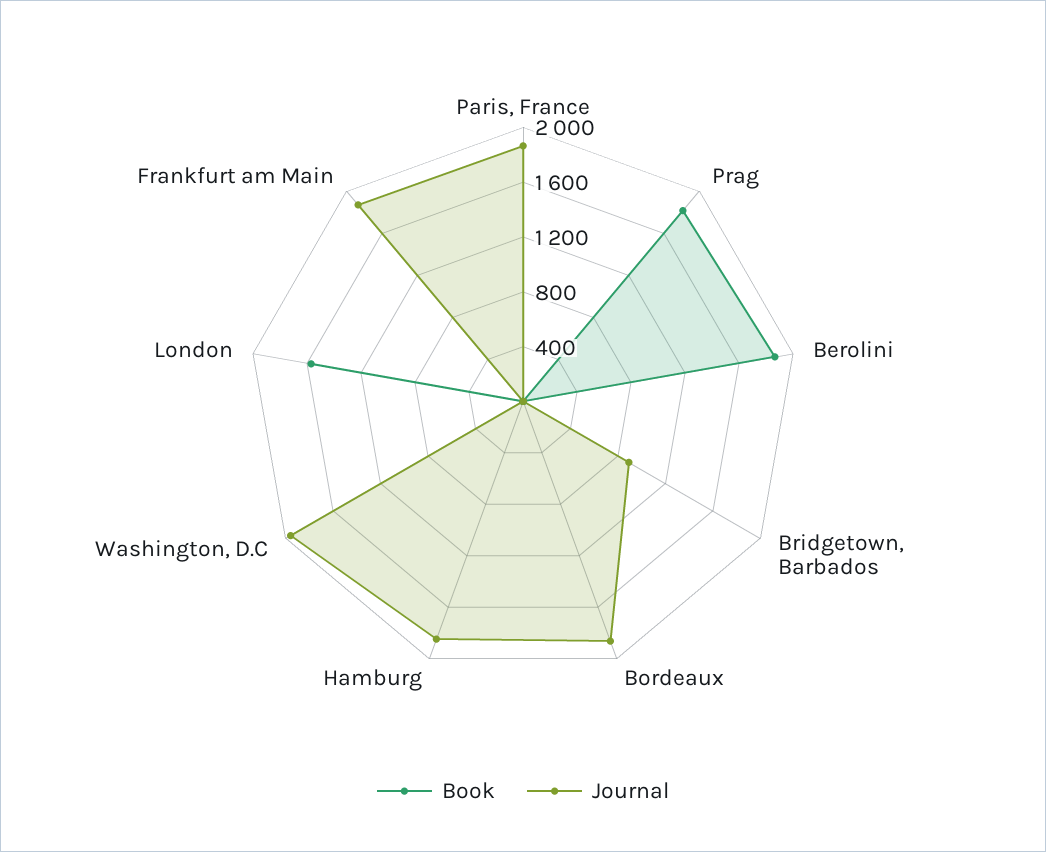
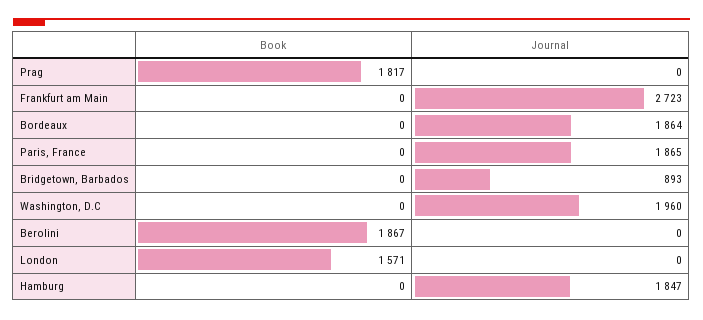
Journal, Frankfurt am Main: 1900 -> 2723

